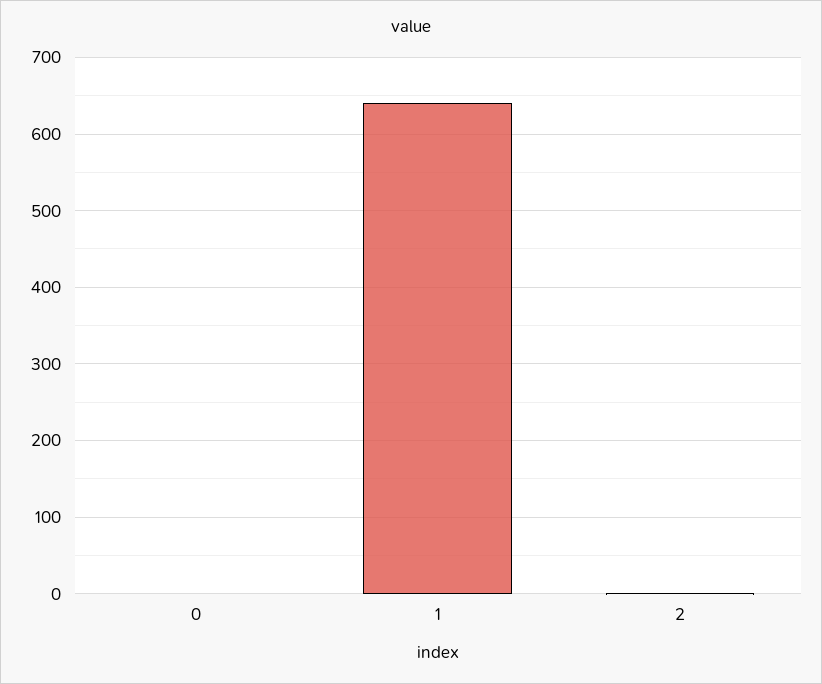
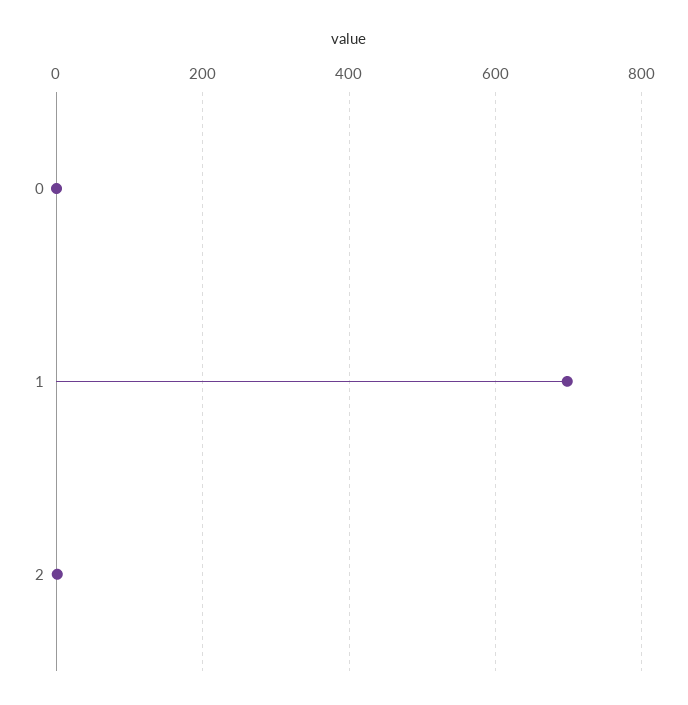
1: 640 -> 700

